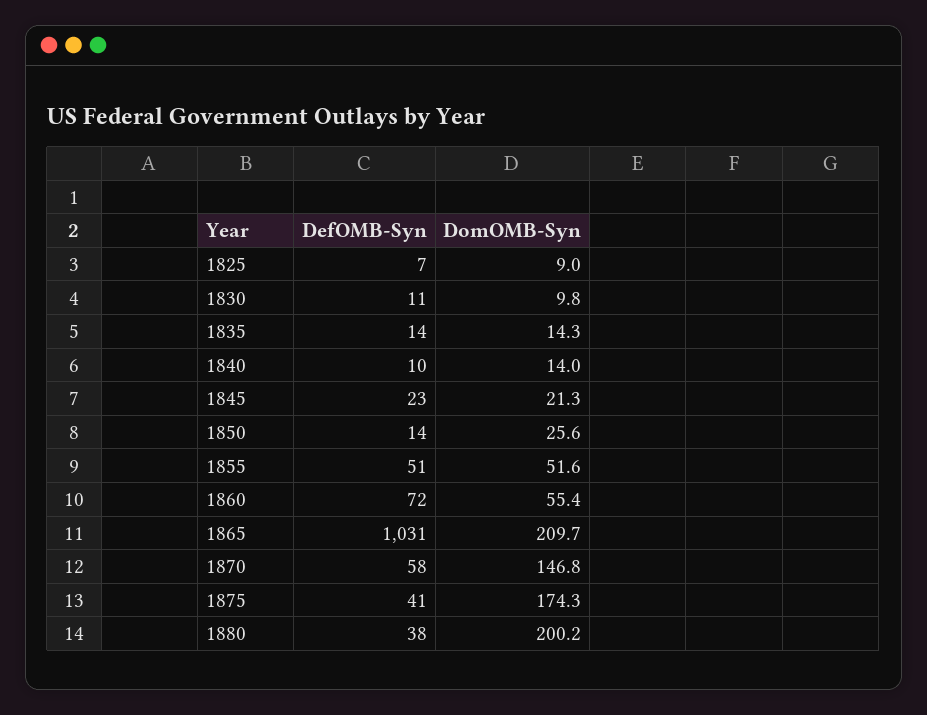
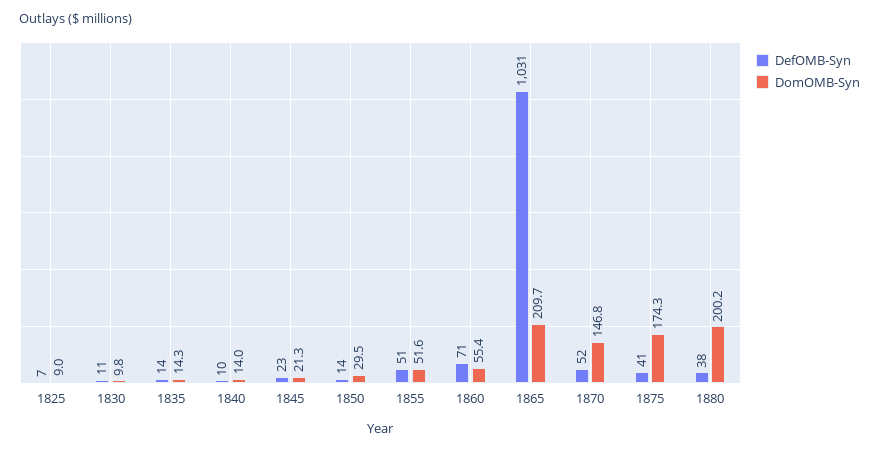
DomOMB-Syn, 1850: 25.6 -> 29.5
DefOMB-Syn, 1860: 72 -> 71
DefOMB-Syn, 1870: 58 -> 52

